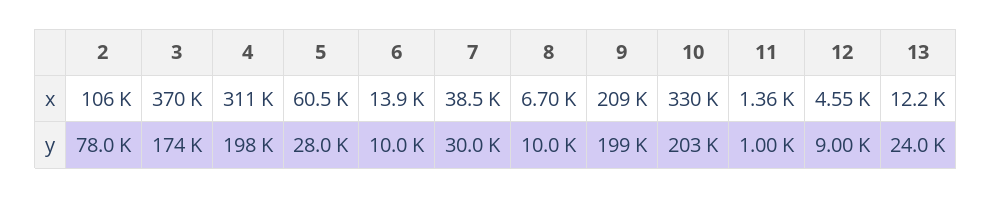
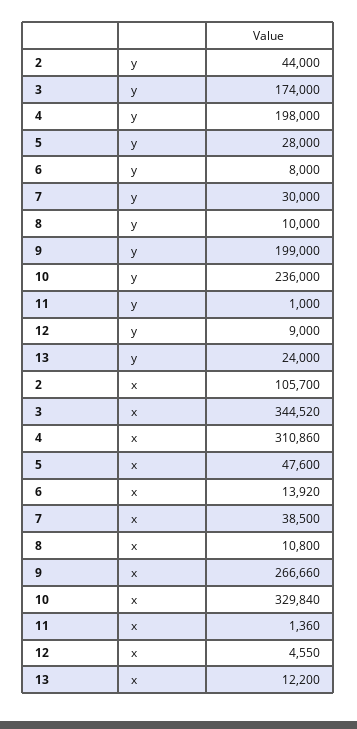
3, x: 370000 -> 344520
5, x: 60500 -> 47600
8, x: 6700 -> 10800
9, x: 209000 -> 266660
2, y: 78000 -> 44000
6, y: 10000 -> 8000
10, y: 203000 -> 236000

